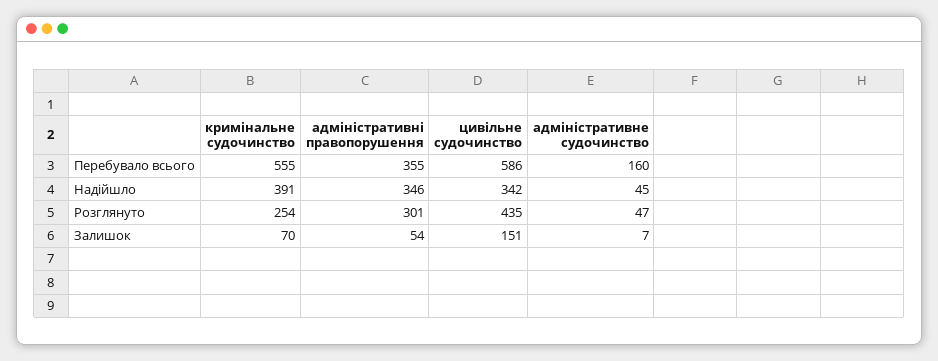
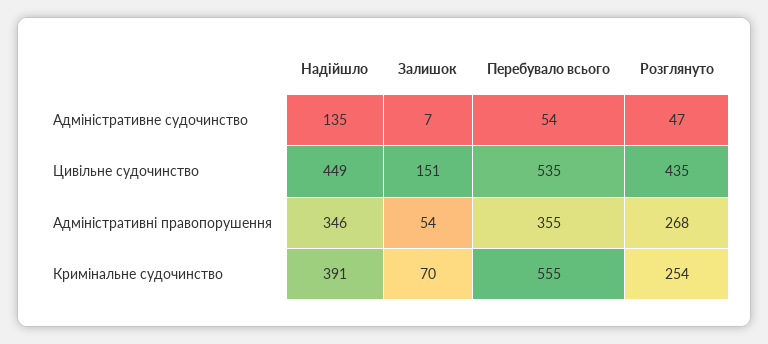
цивільне судочинство, Перебувало всього: 586 -> 535
адміністративне судочинство, Перебувало всього: 160 -> 54
цивільне судочинство, Надійшло: 342 -> 449
адміністративне судочинство, Надійшло: 45 -> 135
адміністративні правопорушення, Розглянуто: 301 -> 268

